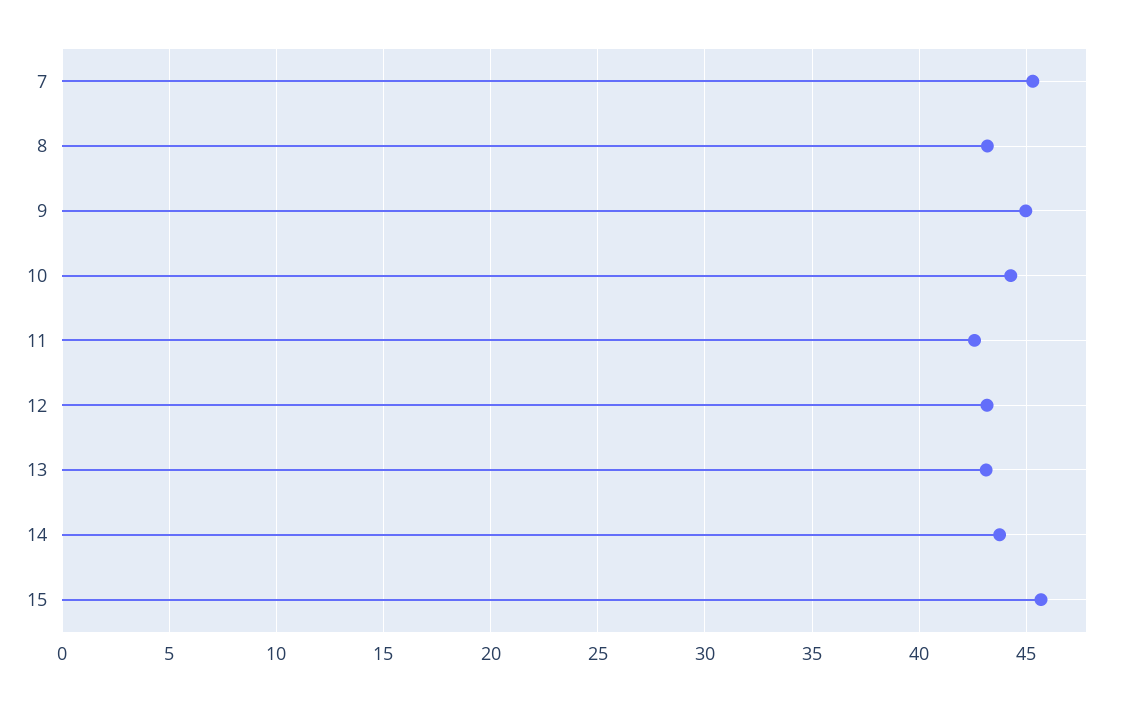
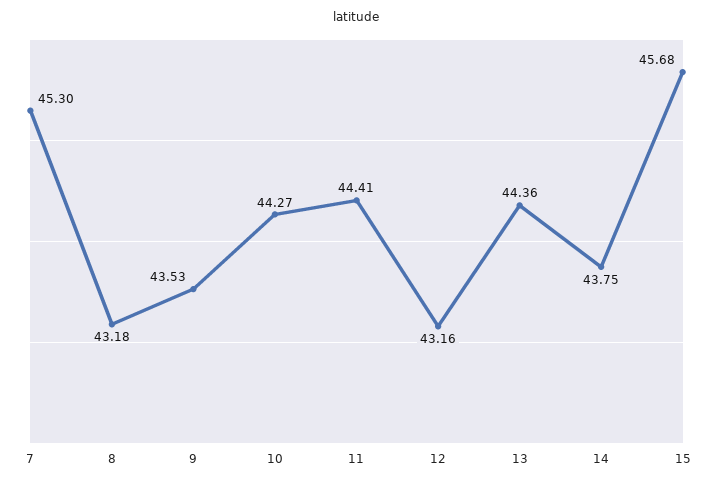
9: 45 -> 43.53
11: 42.5 -> 44.41
13: 43 -> 44.36

